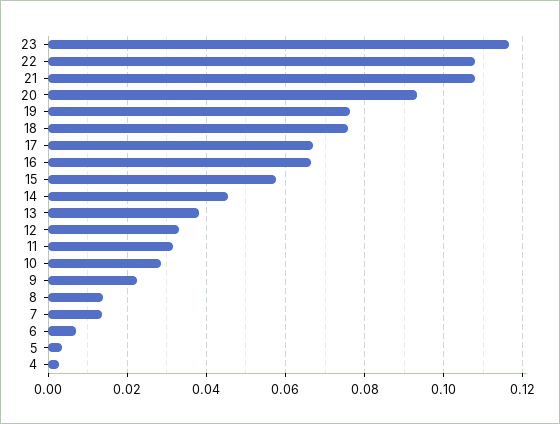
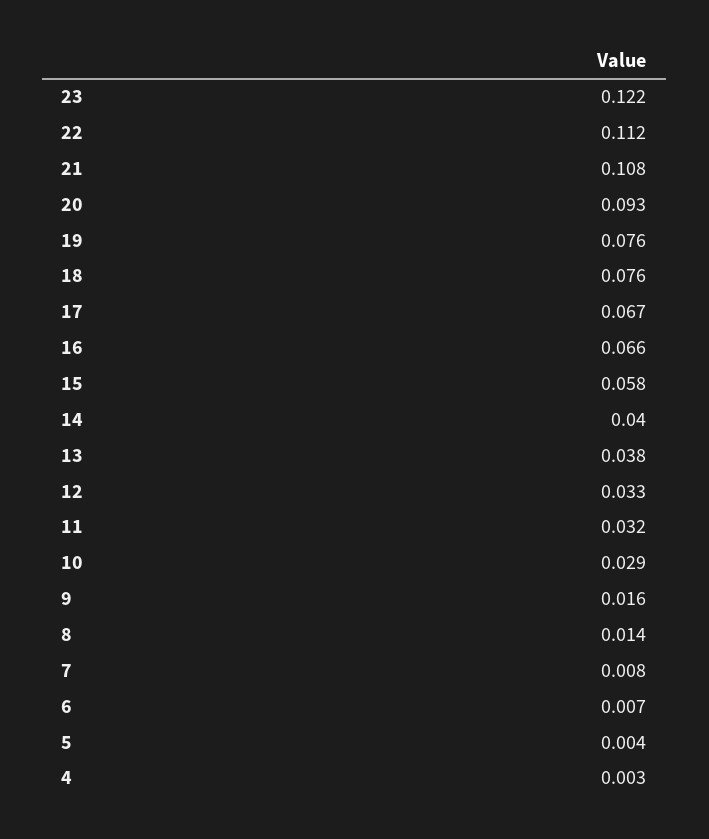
23: 0.116 -> 0.122
22: 0.108 -> 0.112
14: 0.046 -> 0.04
9: 0.022 -> 0.016
7: 0.014 -> 0.008

